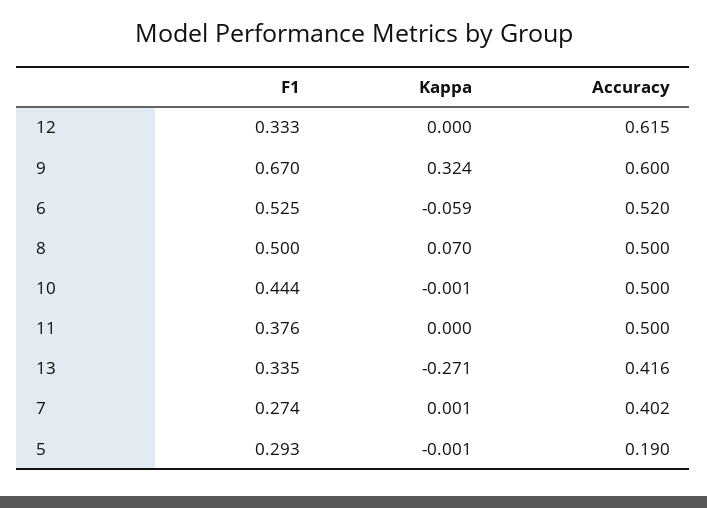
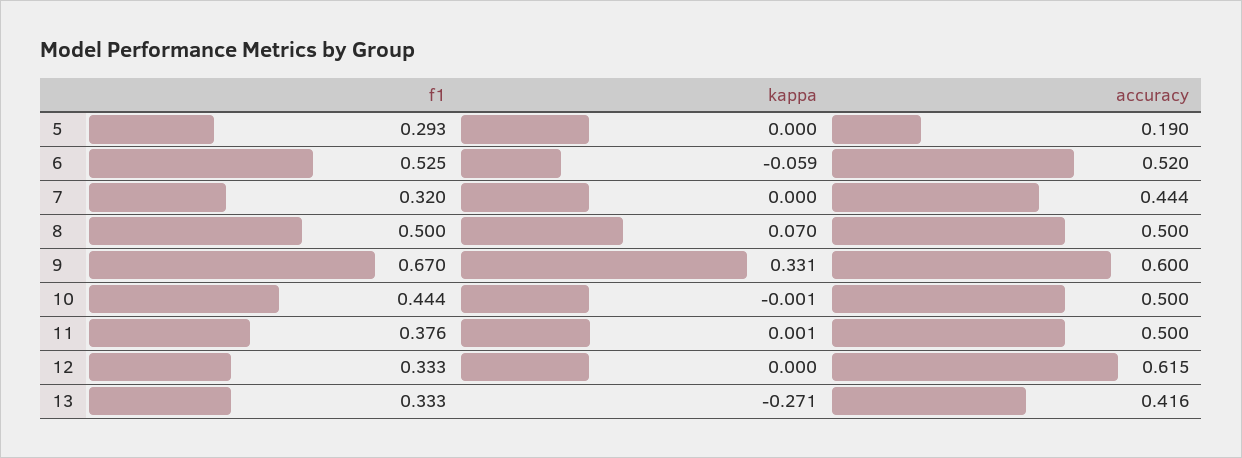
Kappa, 9: 0.324 -> 0.331
Kappa, 11: 0 -> 0.001
F1, 13: 0.335 -> 0.333
F1, 7: 0.274 -> 0.32
Kappa, 7: 0.001 -> 0
Accuracy, 7: 0.402 -> 0.444
Kappa, 5: -0.001 -> 0

